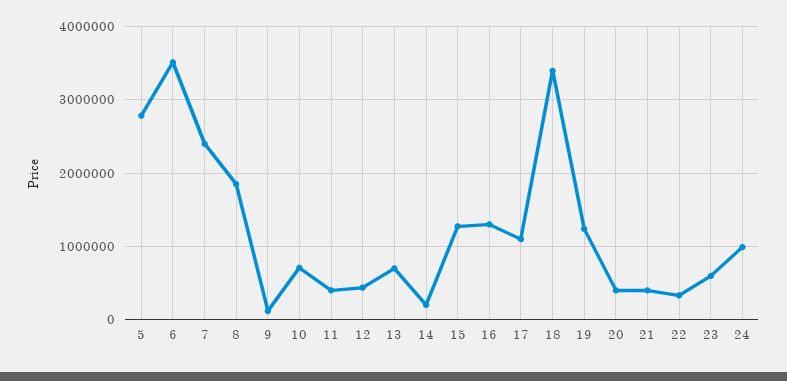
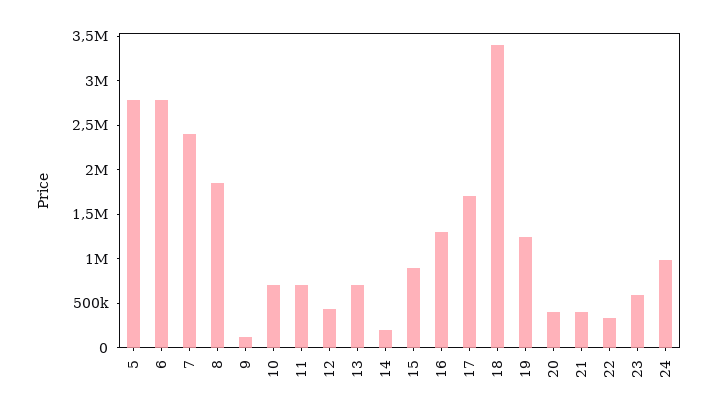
6: 3500000 -> 2800000
11: 400000 -> 700000
15: 1300000 -> 900000
17: 1100000 -> 1700000

